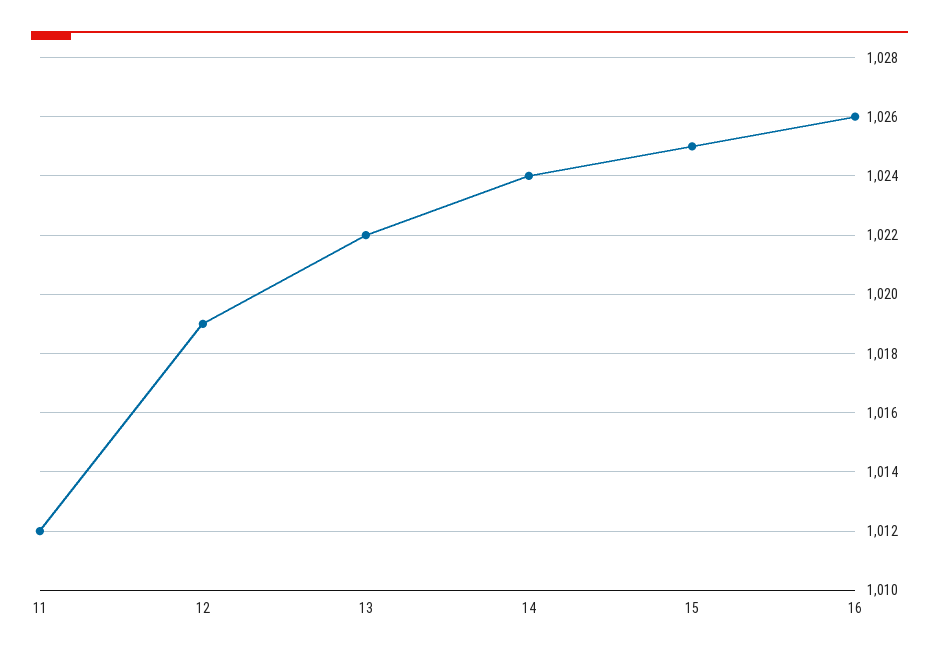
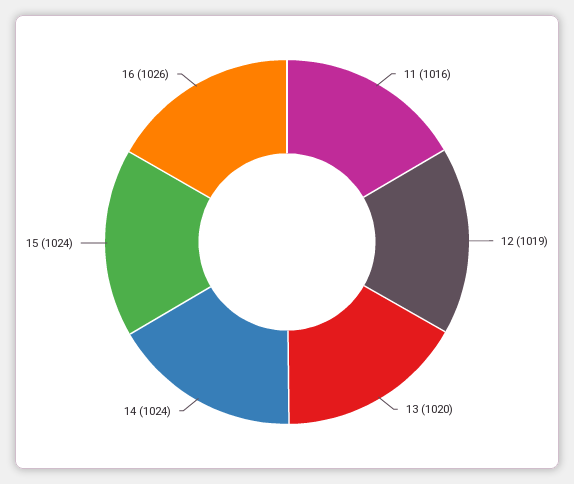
11: 1012 -> 1016
13: 1022 -> 1020
15: 1025 -> 1024

